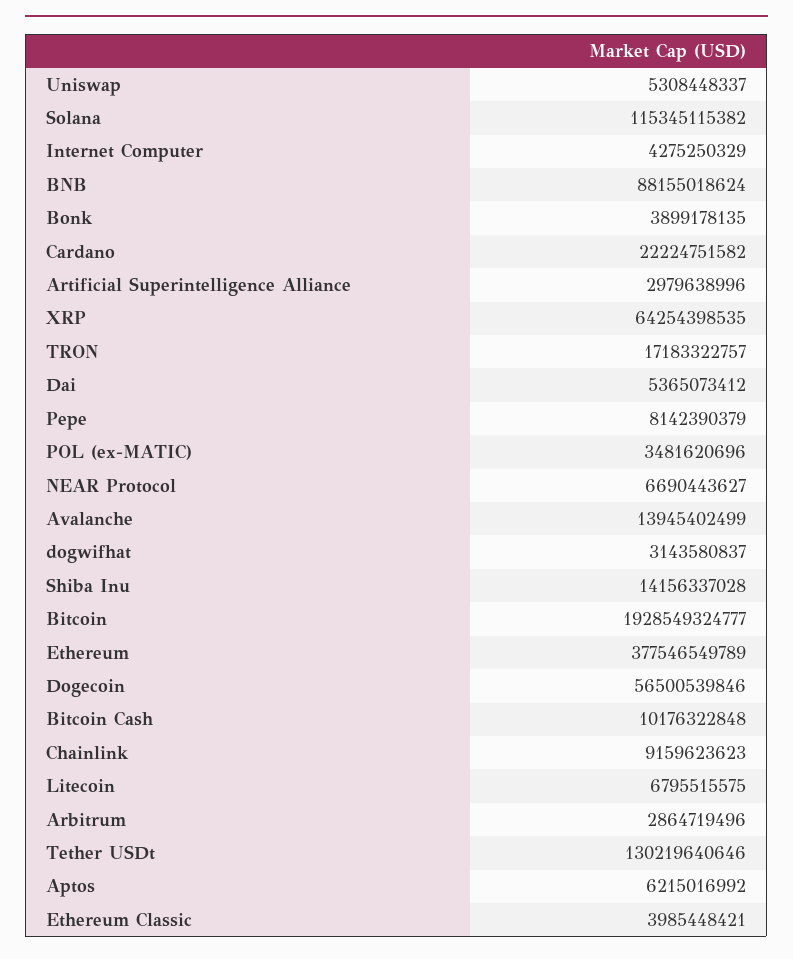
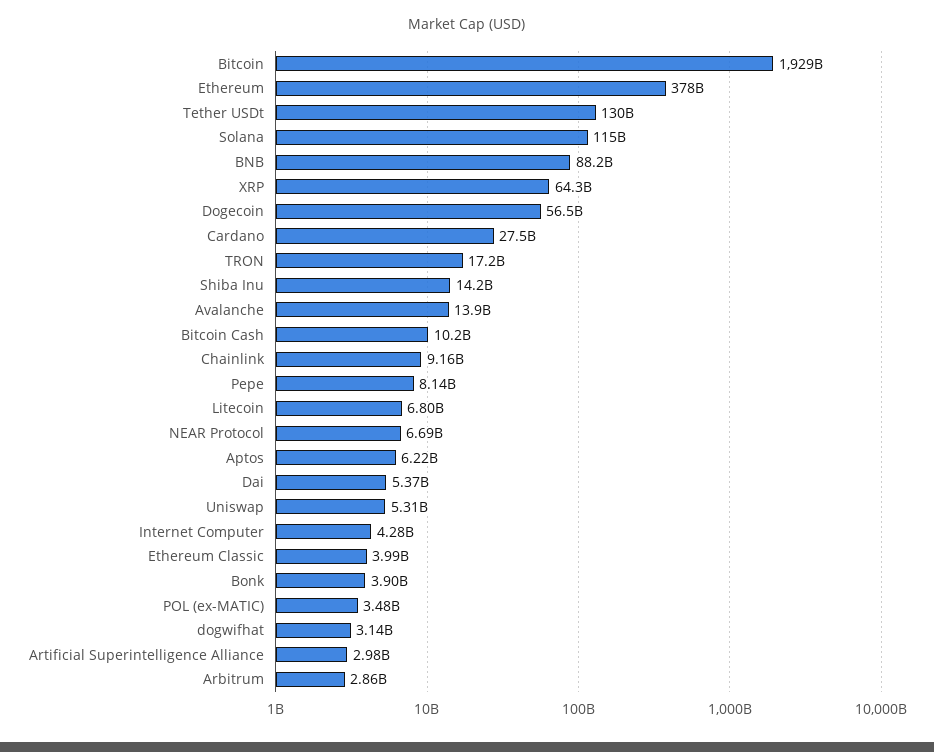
Cardano: 22224751582 -> 27500000000

